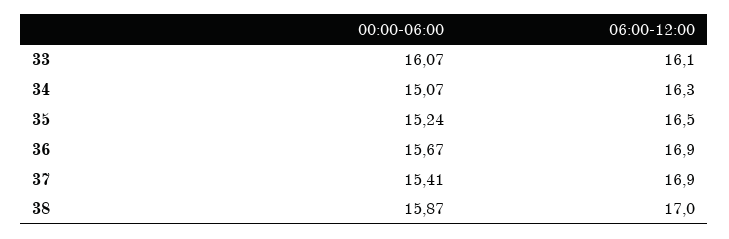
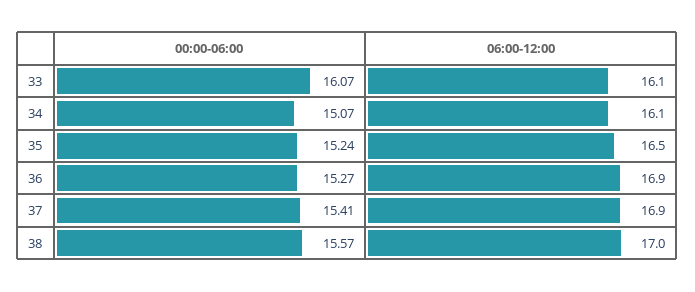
06:00-12:00, 34: 16.3 -> 16.1
00:00-06:00, 36: 15.67 -> 15.27
00:00-06:00, 38: 15.87 -> 15.57

